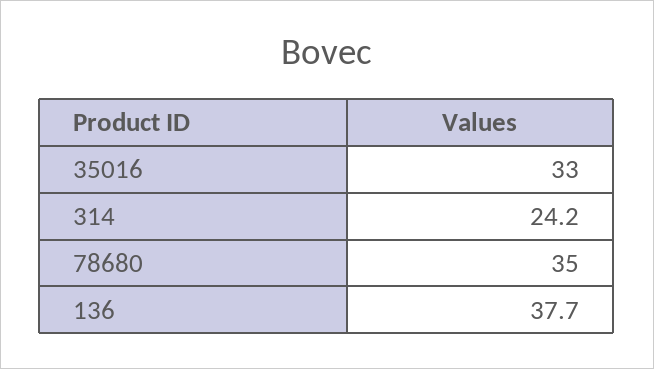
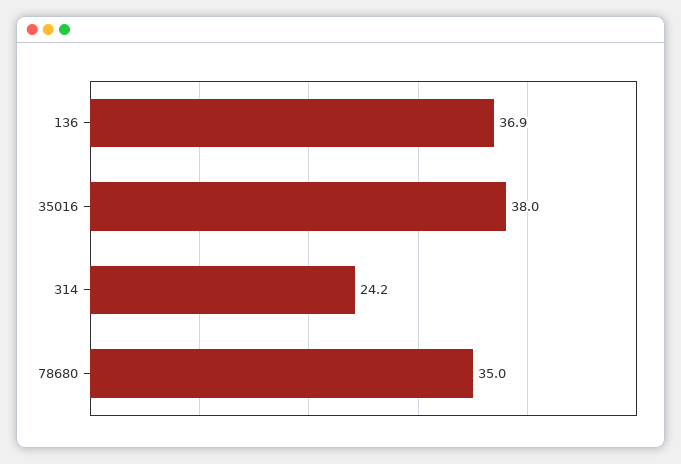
35016: 33 -> 38
136: 37.7 -> 36.9

